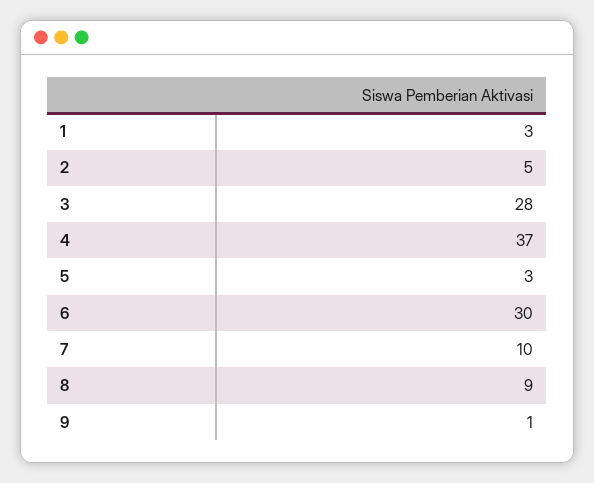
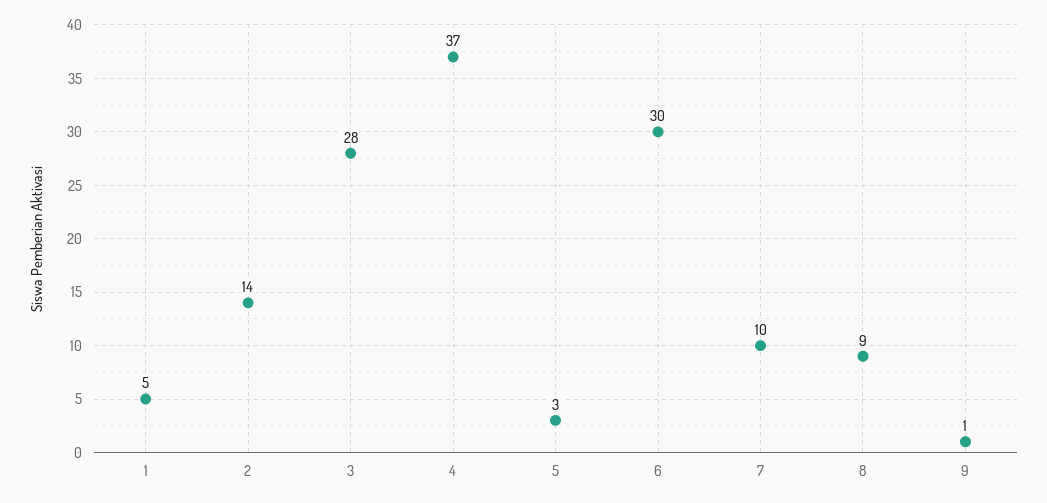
1: 3 -> 5
2: 5 -> 14

